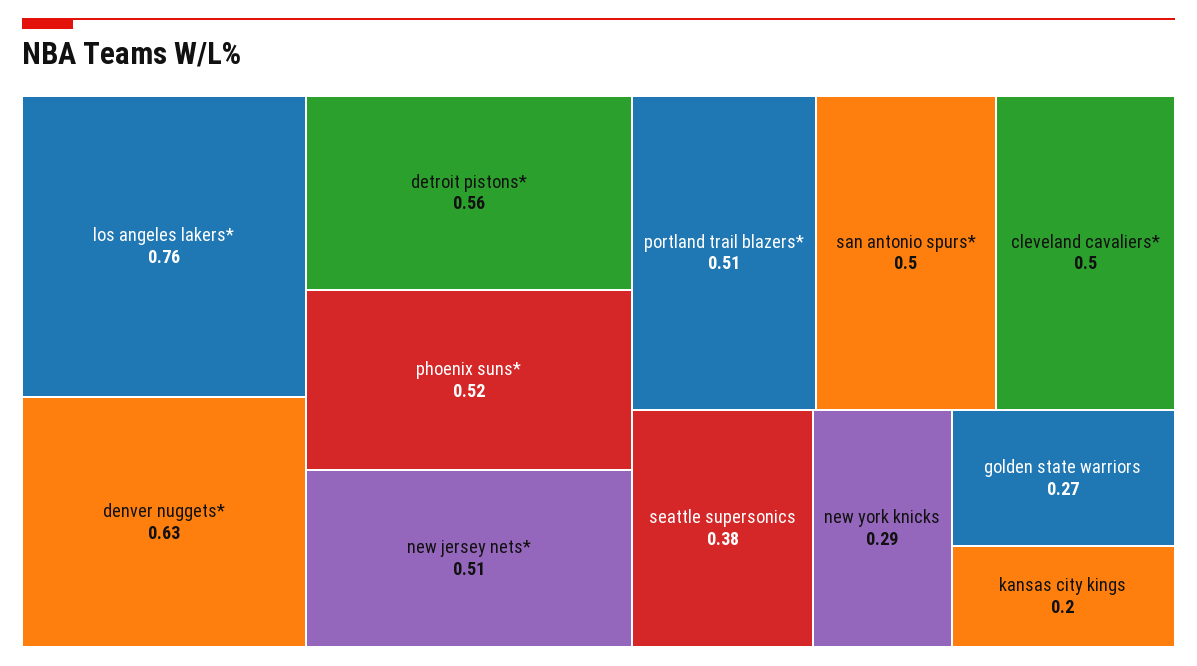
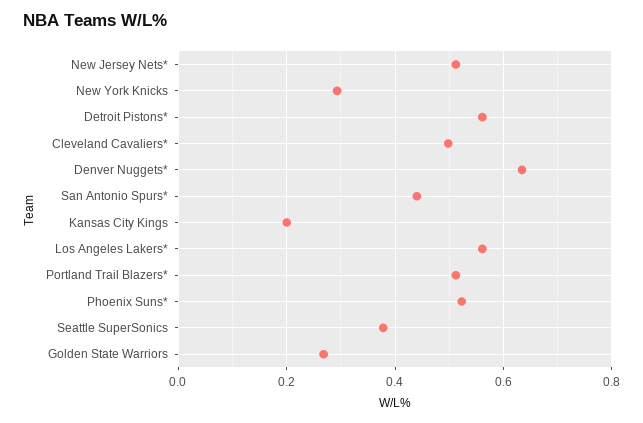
los angeles lakers*: 0.76 -> 0.56
san antonio spurs*: 0.5 -> 0.44

